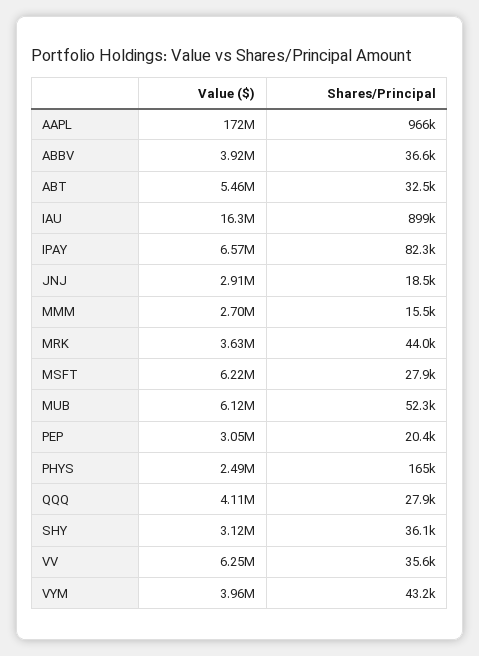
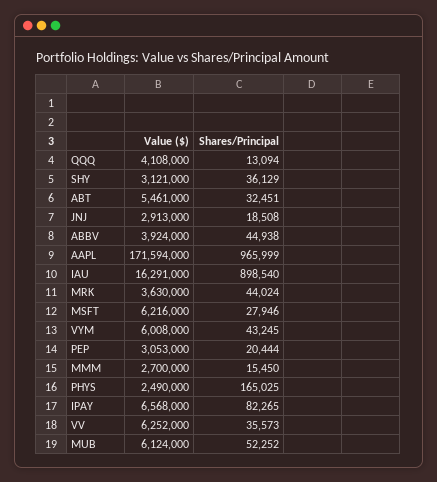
Shares/Principal, ABBV: 36600 -> 44938
Shares/Principal, QQQ: 27900 -> 13094
Value ($), VYM: 3960000 -> 6008000

